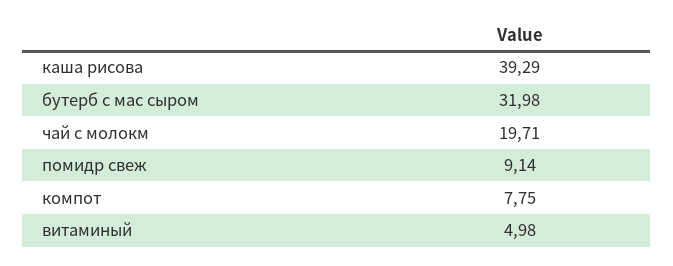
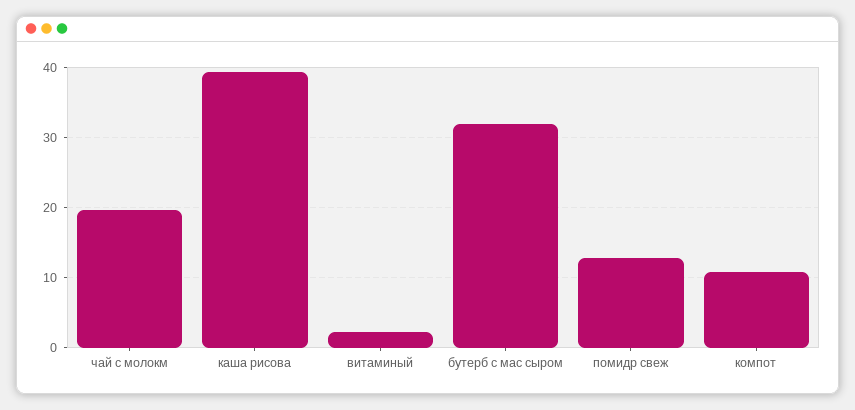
помидр свеж: 9.14 -> 13
компот: 7.75 -> 11
витаминый: 4.98 -> 2

